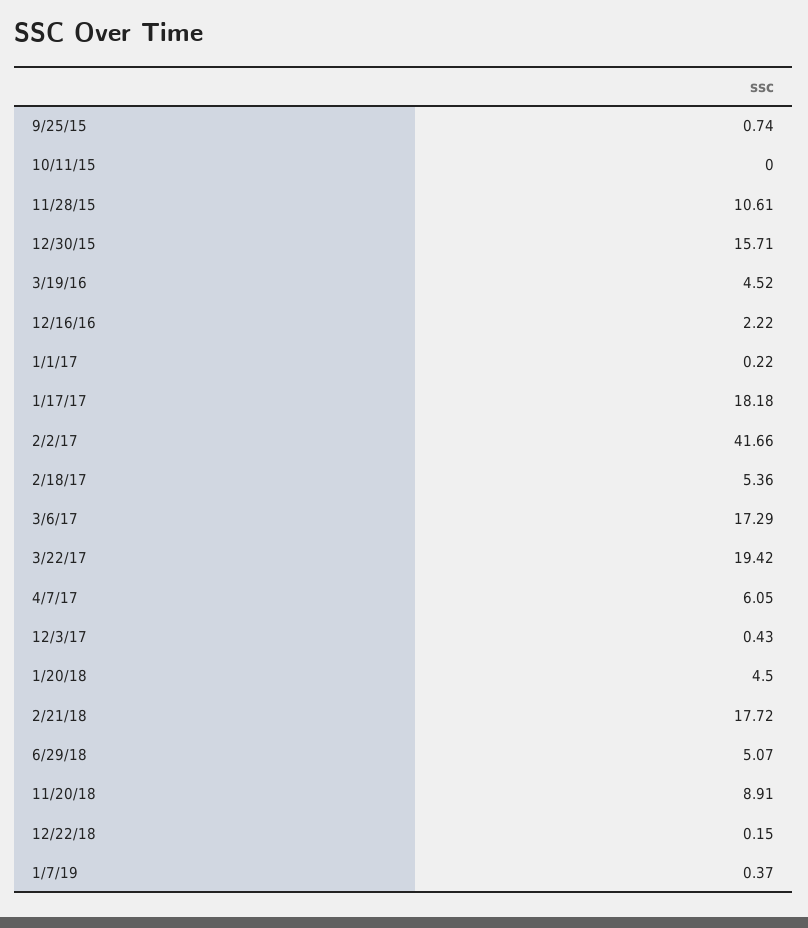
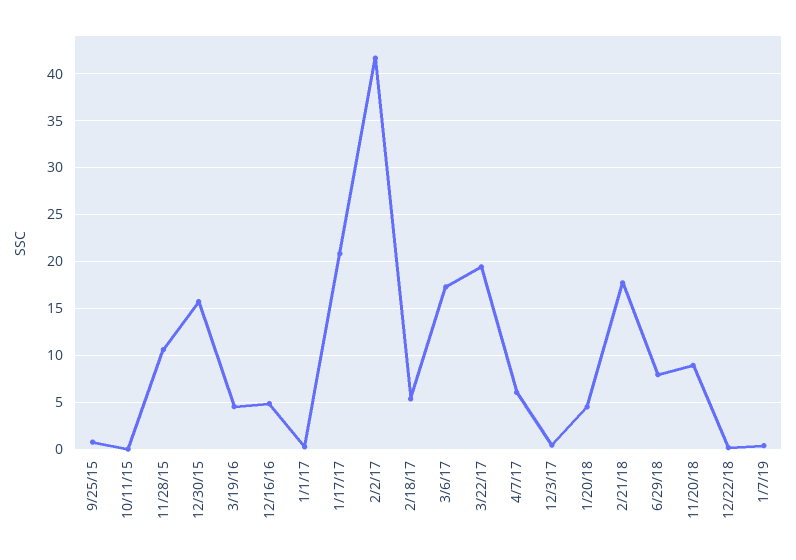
12/16/16: 2.22 -> 5
1/17/17: 18.18 -> 21
6/29/18: 5.07 -> 8

